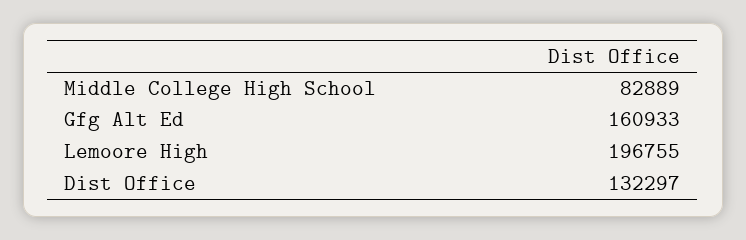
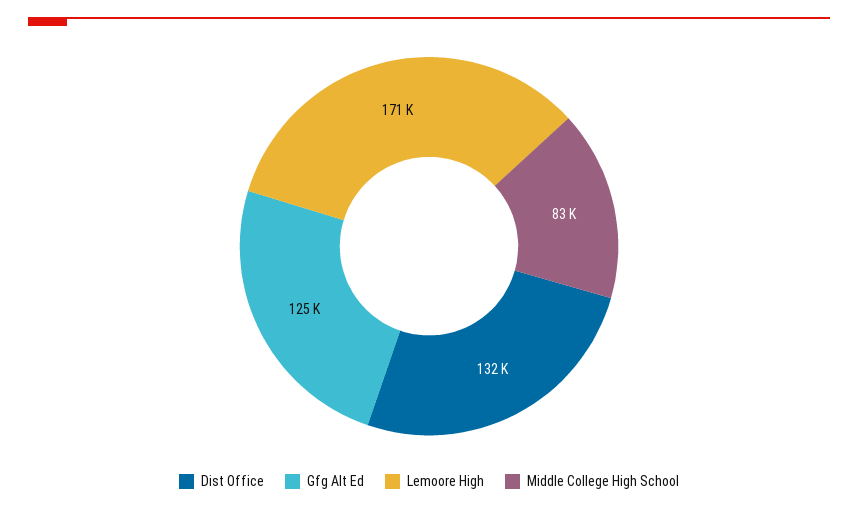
Gfg Alt Ed: 160933 -> 125000
Lemoore High: 196755 -> 171000

